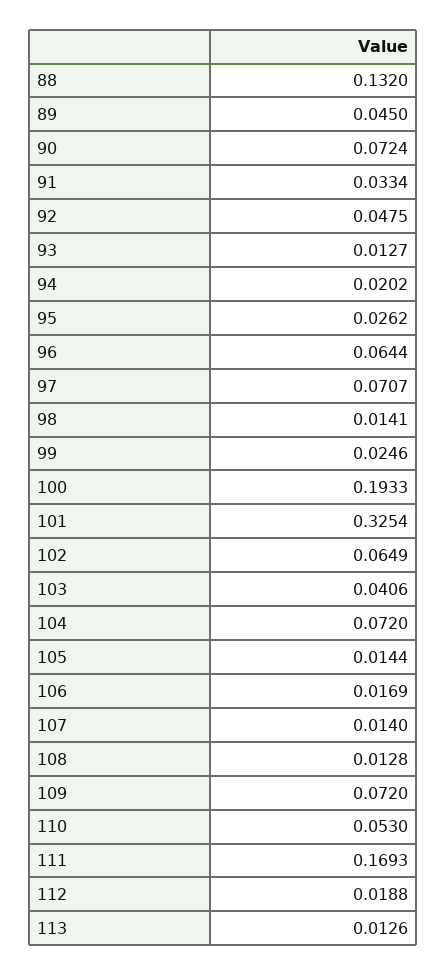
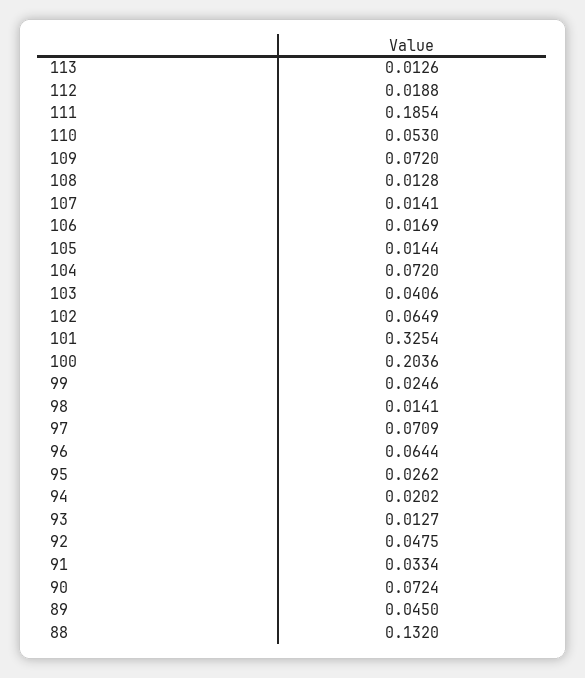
97: 0.0707 -> 0.0709
100: 0.1933 -> 0.2036
107: 0.014 -> 0.0141
111: 0.1693 -> 0.1854

